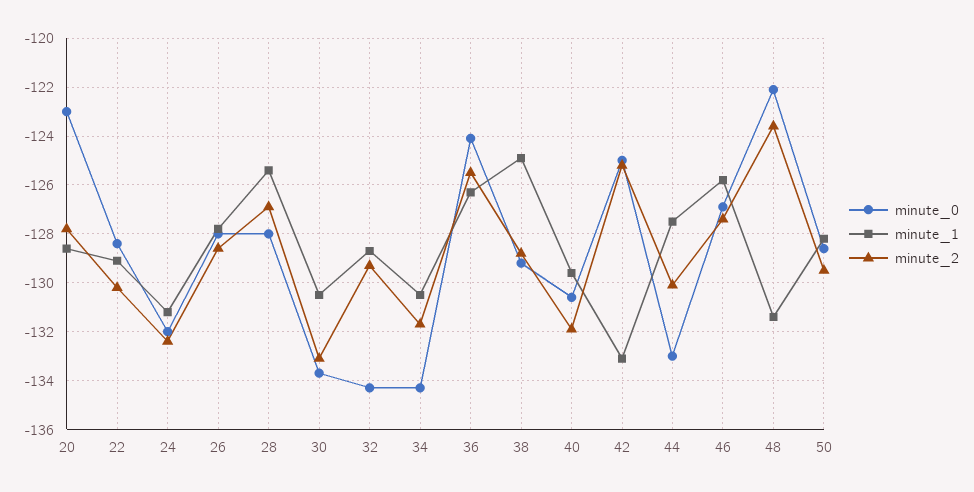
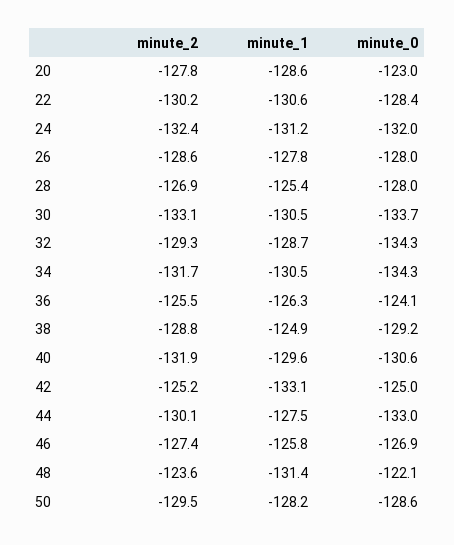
minute_1, 22: -129 -> -130.6

